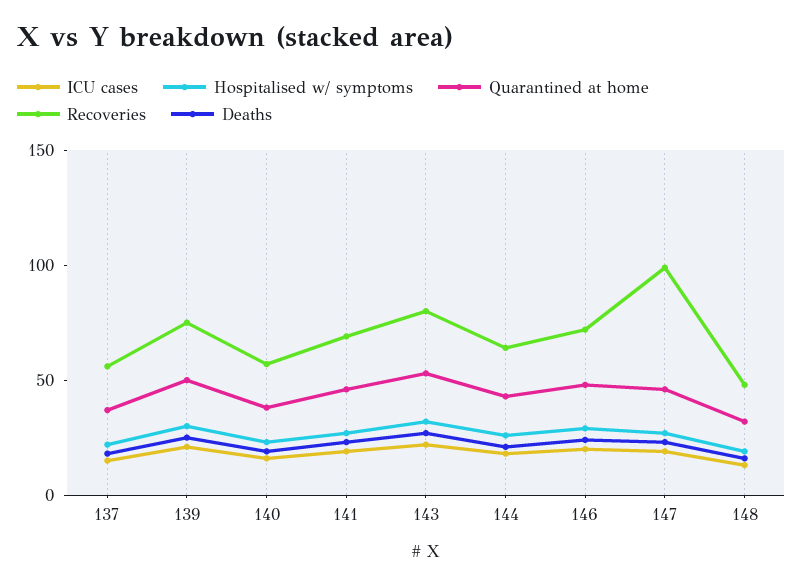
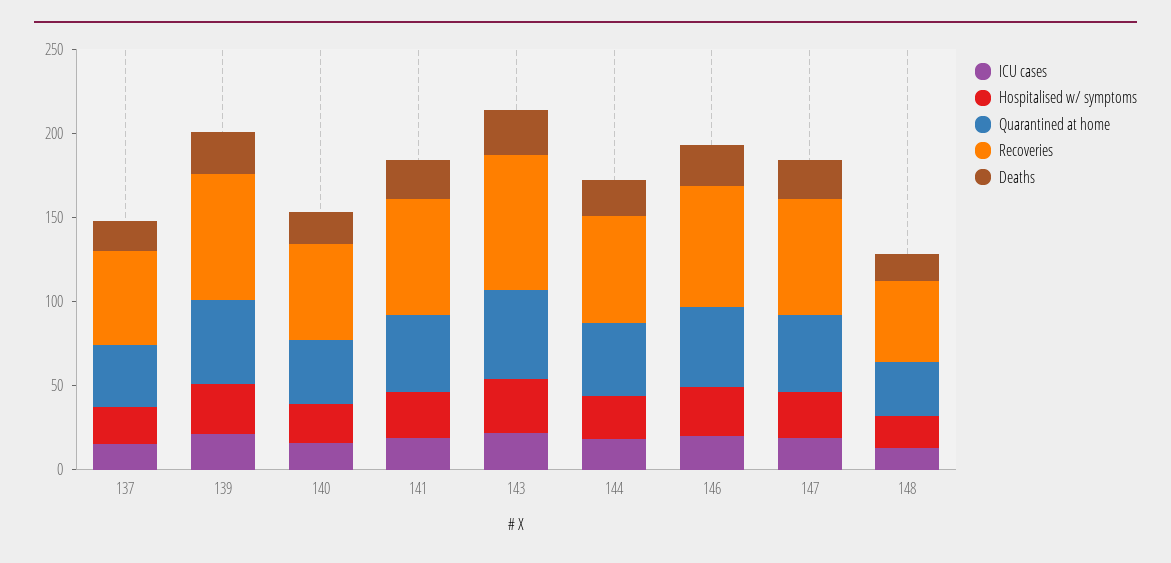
Recoveries, 147: 100 -> 70

